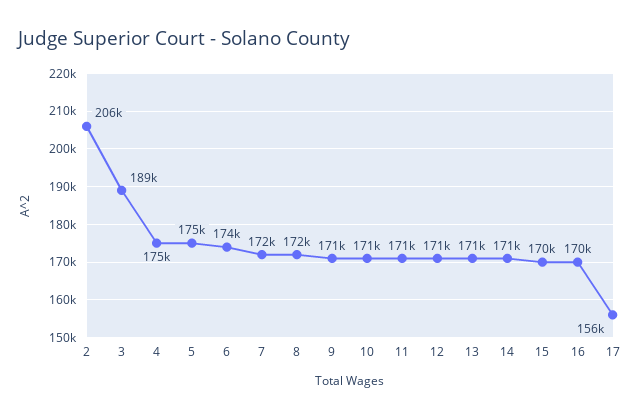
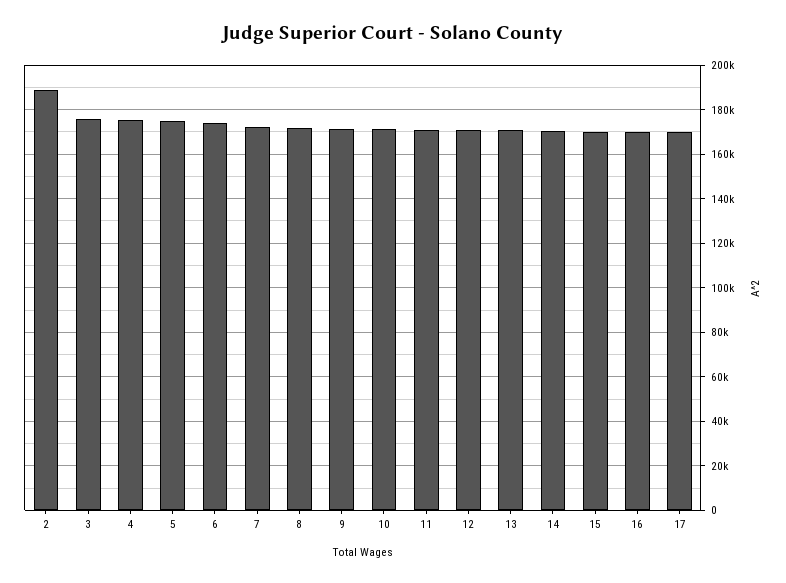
2: 206000 -> 190000
3: 189000 -> 175000
17: 156000 -> 170000

